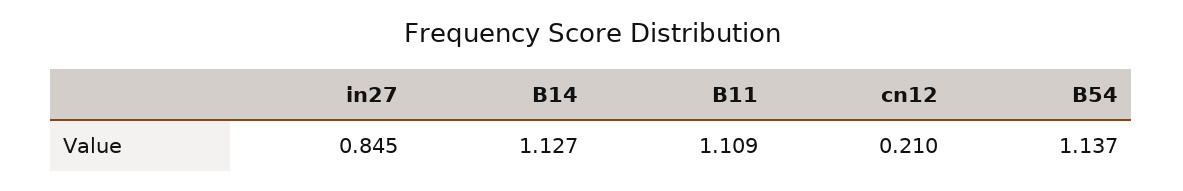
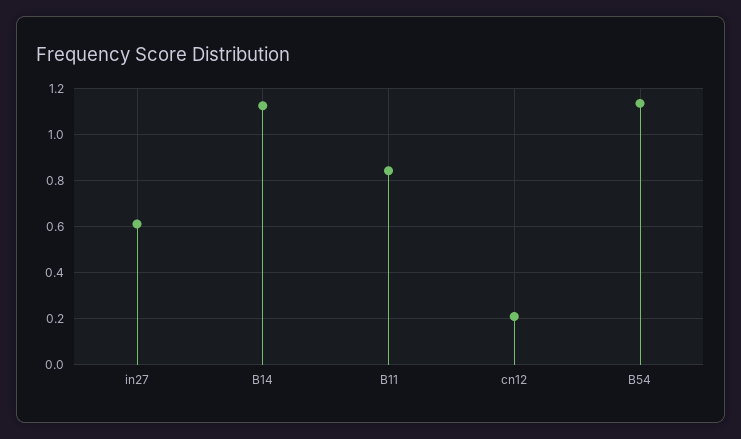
in27: 0.845 -> 0.6
B11: 1.109 -> 0.85

